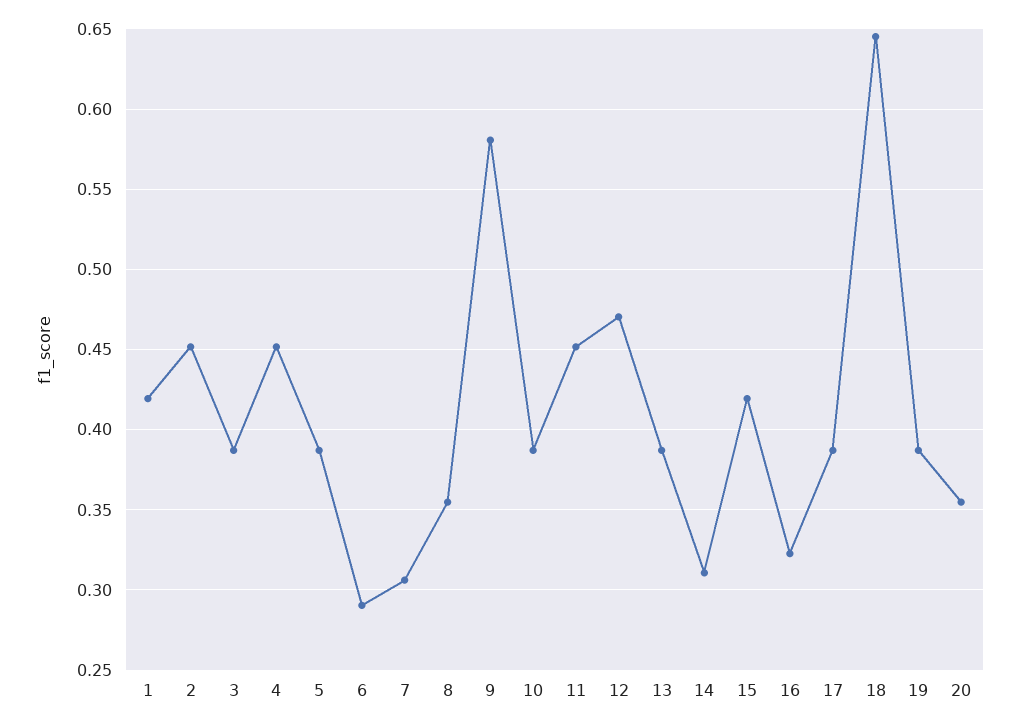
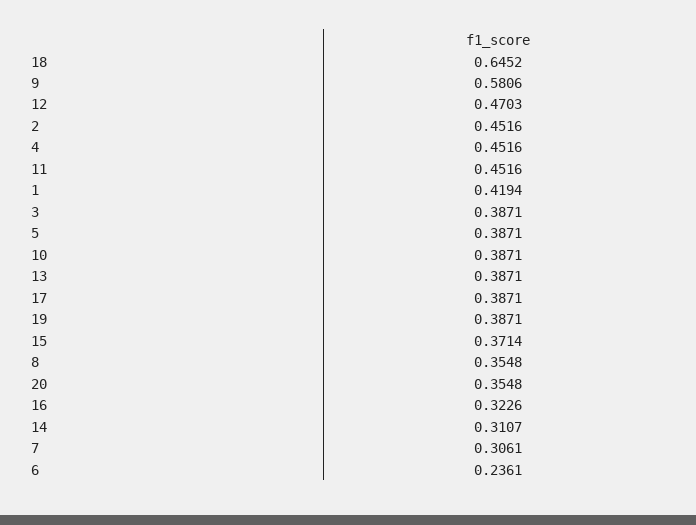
6: 0.29 -> 0.2361
15: 0.42 -> 0.3714

